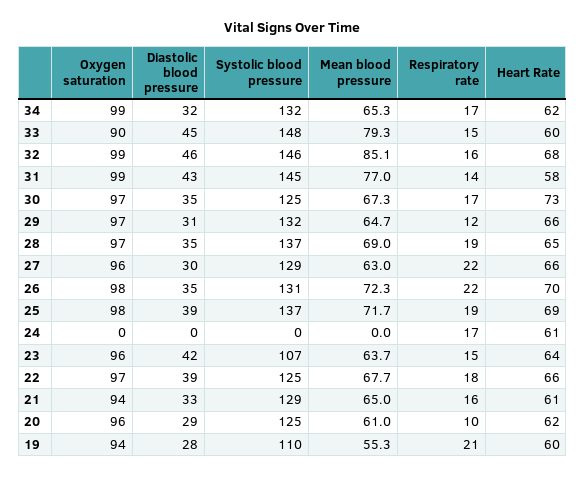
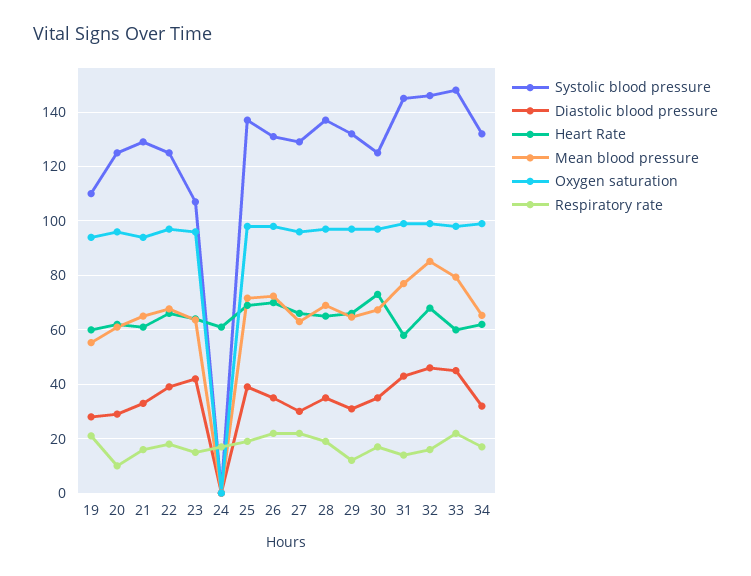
Oxygen saturation, 33: 90 -> 97.5
Respiratory rate, 33: 15 -> 22.5

